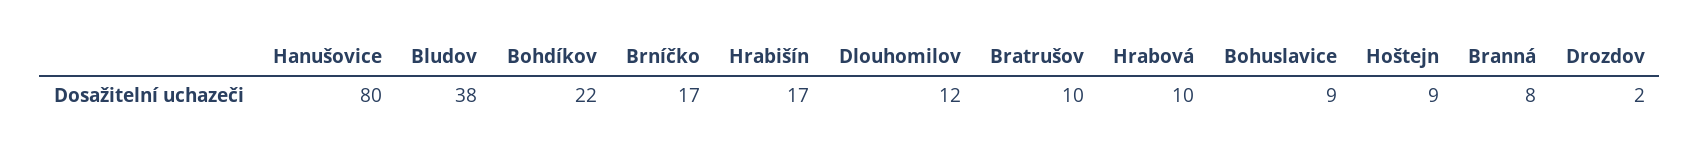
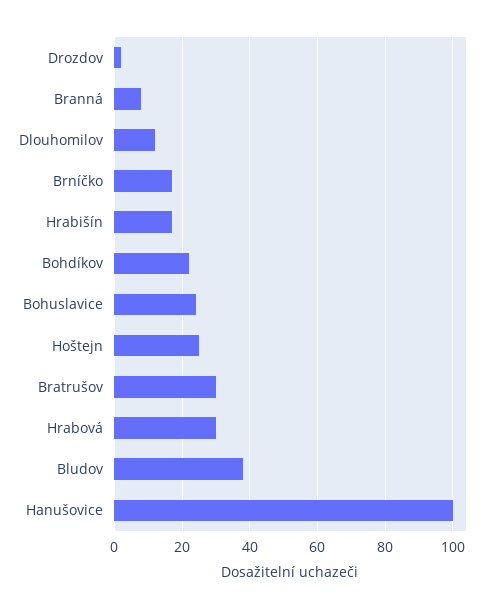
Hanušovice: 80 -> 100
Bratrušov: 10 -> 30
Hrabová: 10 -> 30
Bohuslavice: 9 -> 25
Hoštejn: 9 -> 25

